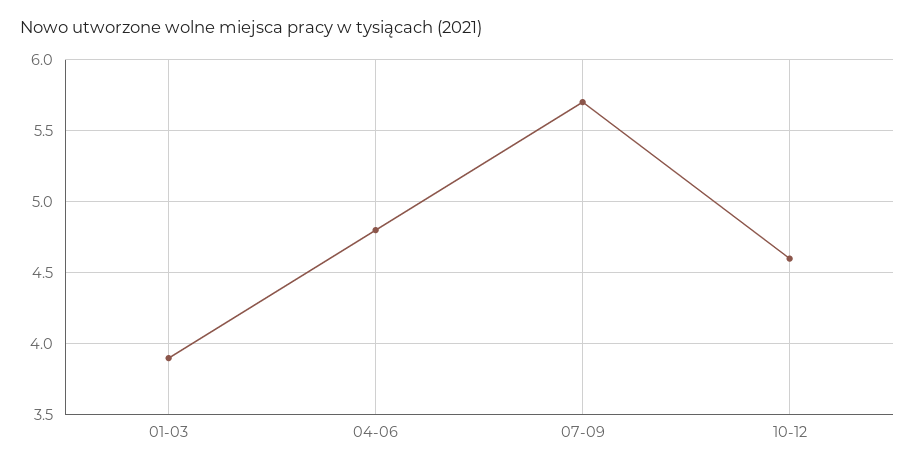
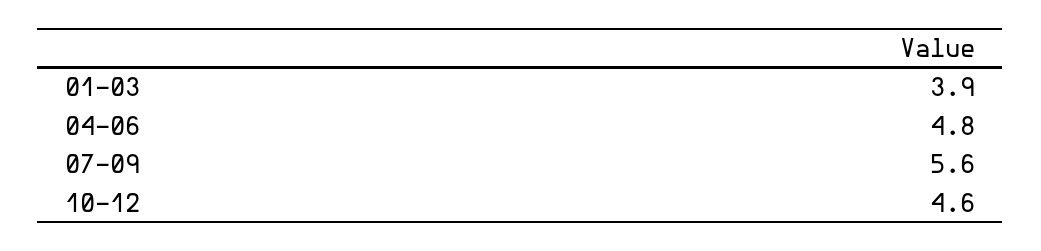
07-09: 5.7 -> 5.6

